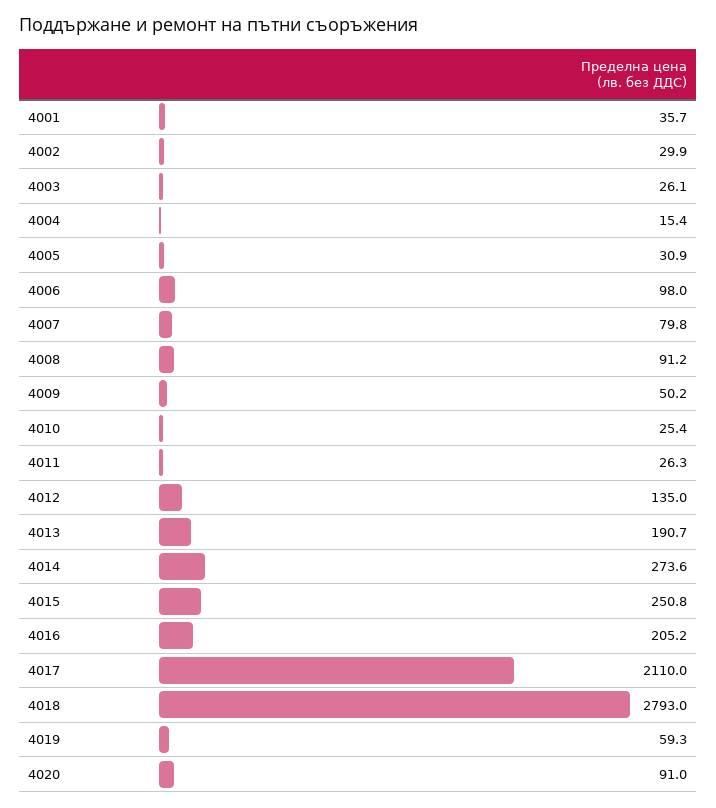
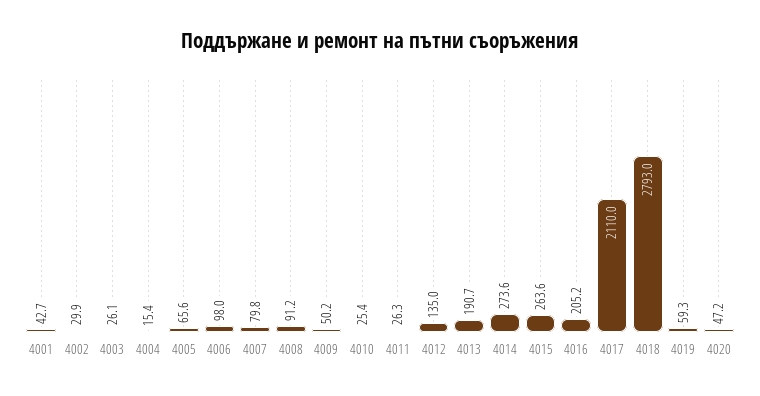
4001: 35.7 -> 42.7
4005: 30.9 -> 65.6
4015: 250.8 -> 263.6
4020: 91 -> 47.2

